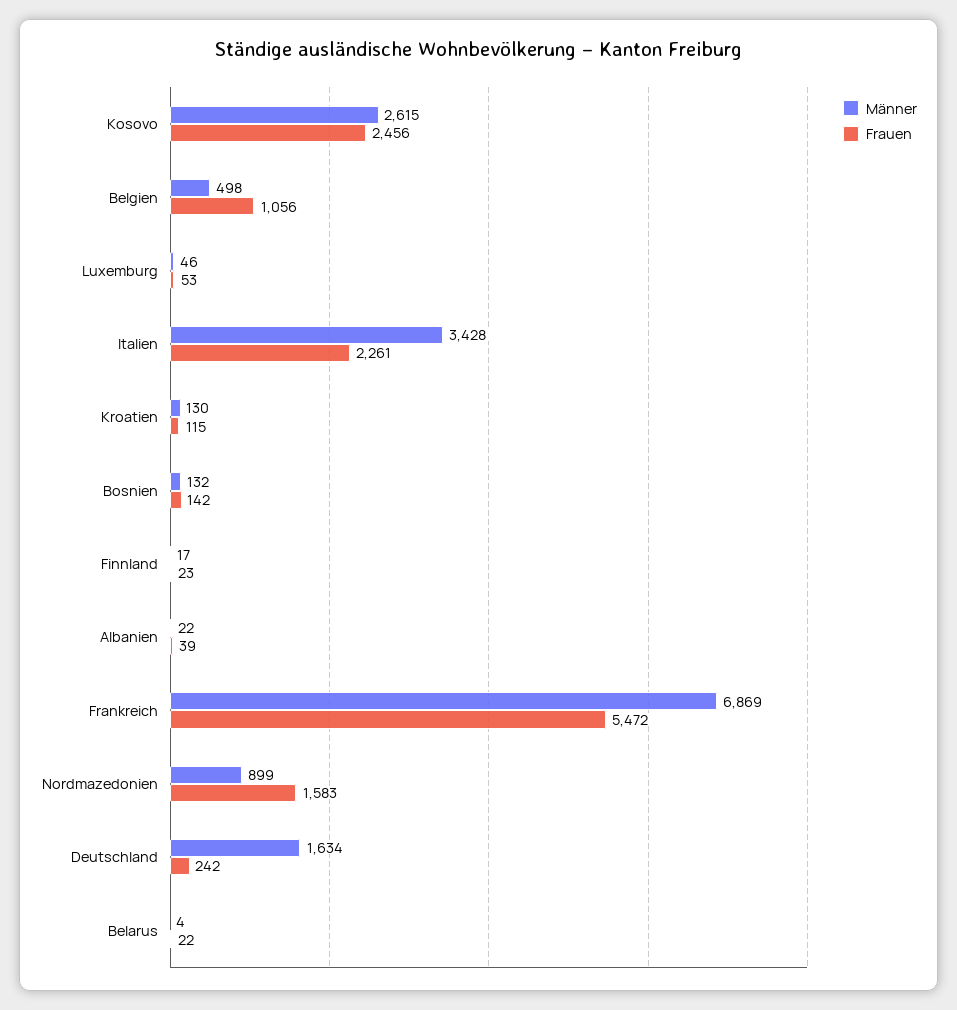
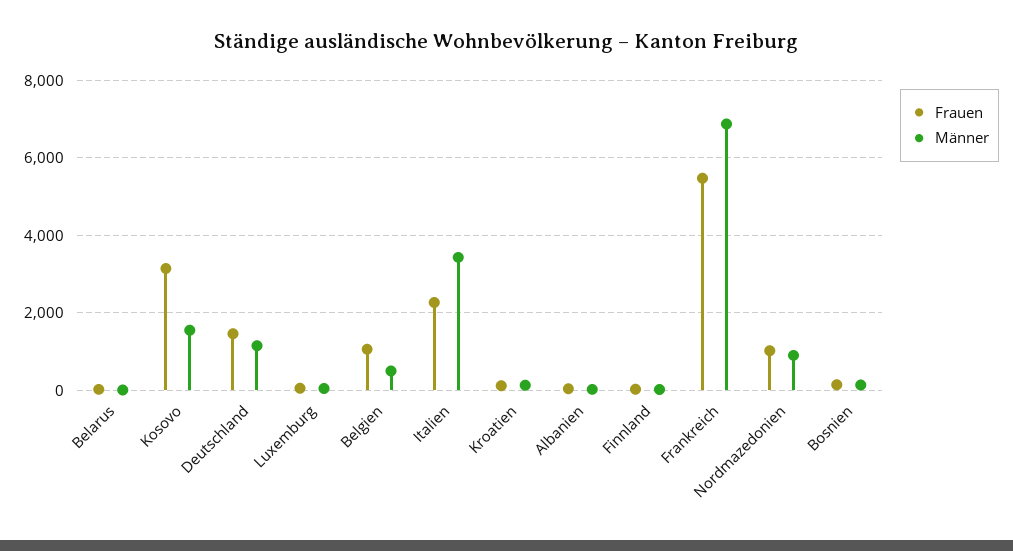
Männer, Kosovo: 2615 -> 1600
Frauen, Kosovo: 2456 -> 3200
Frauen, Nordmazedonien: 1583 -> 1000
Männer, Deutschland: 1634 -> 1200
Frauen, Deutschland: 242 -> 1400

